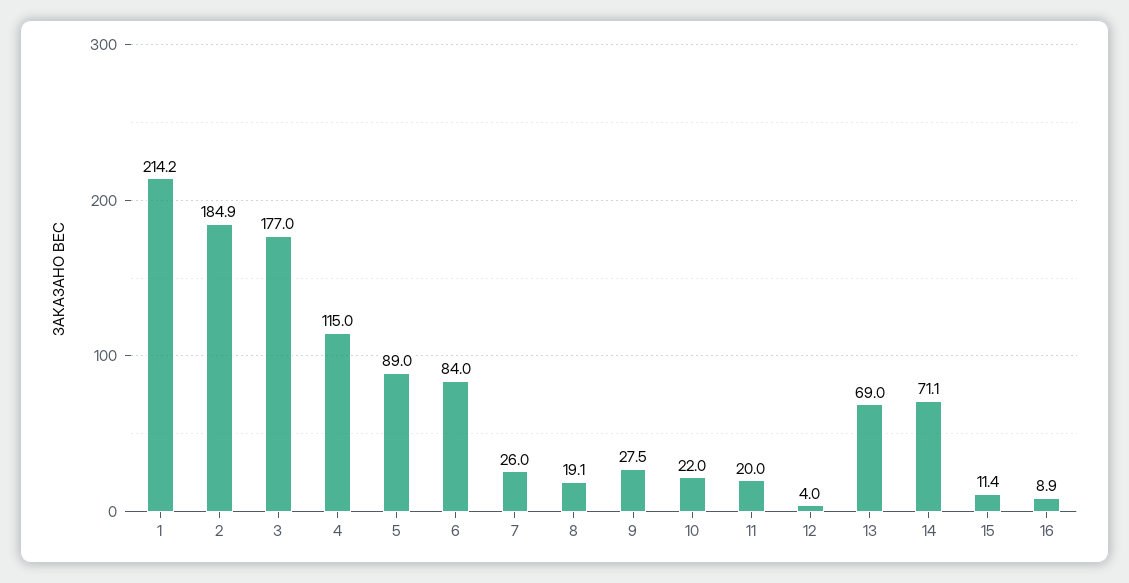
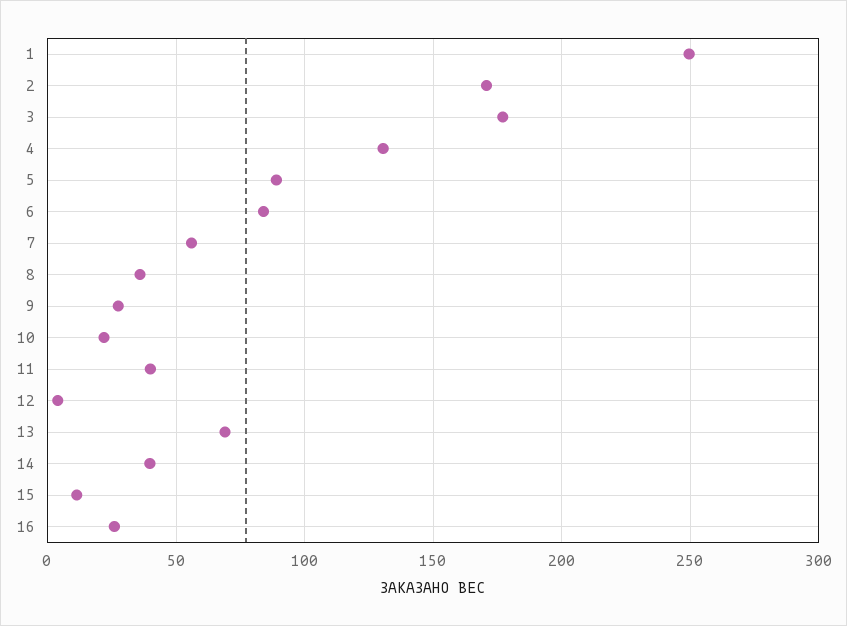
1: 214.2 -> 250
2: 184.9 -> 170
4: 115 -> 130
7: 26 -> 55
8: 19.1 -> 35
11: 20 -> 40
14: 71.1 -> 40
16: 8.9 -> 25

